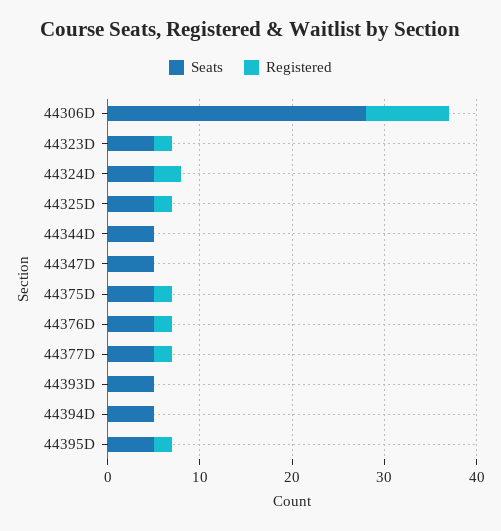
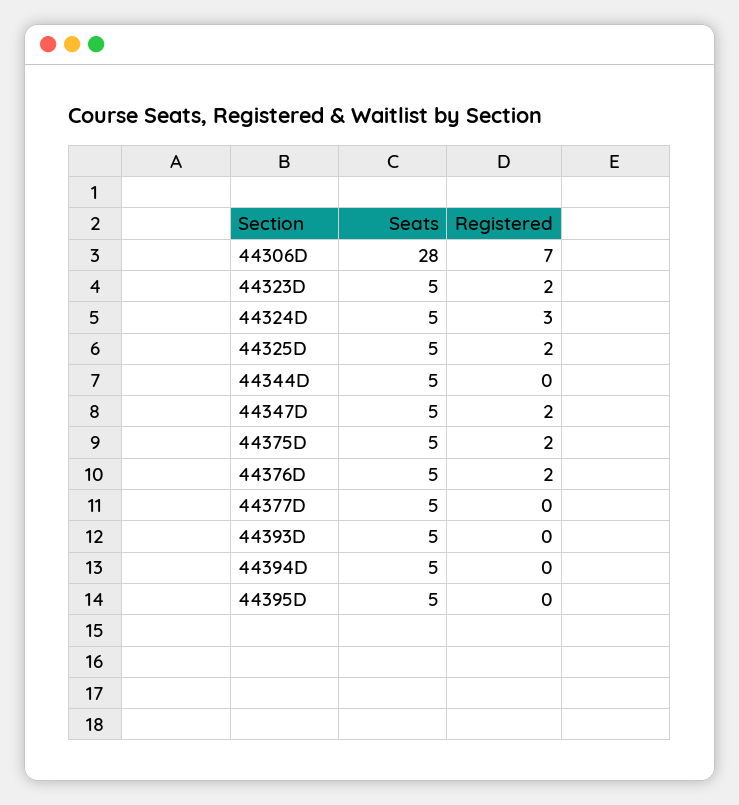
Registered, 44306D: 9 -> 7
Registered, 44347D: 0 -> 2
Registered, 44377D: 2 -> 0
Registered, 44395D: 2 -> 0

